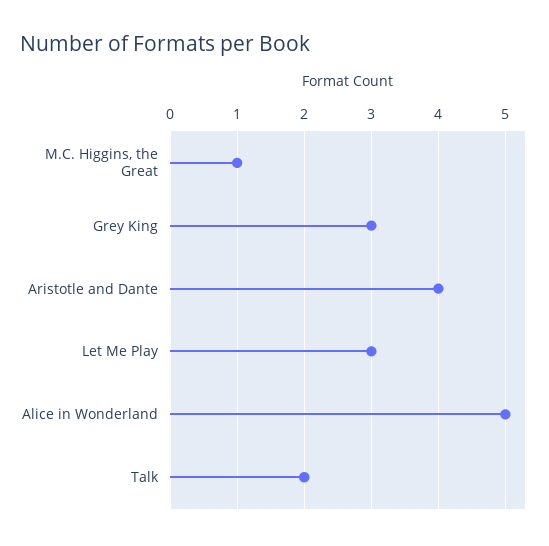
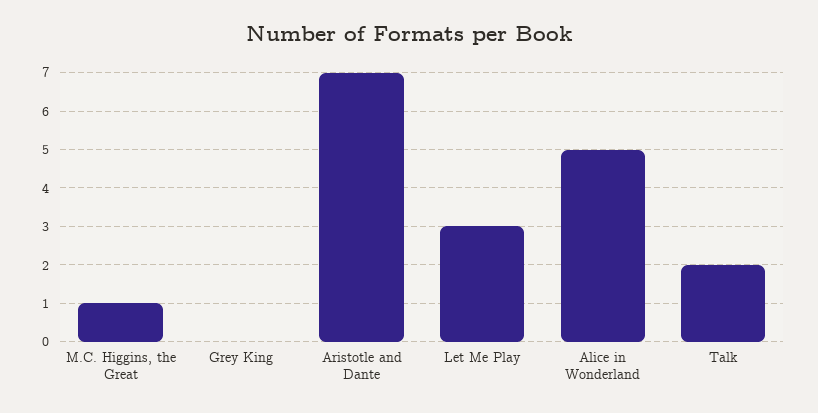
Grey King: 3 -> 0
Aristotle and Dante: 4 -> 7

